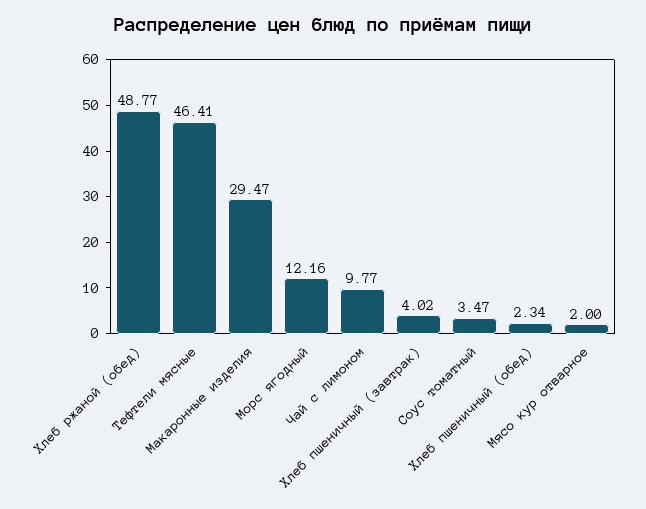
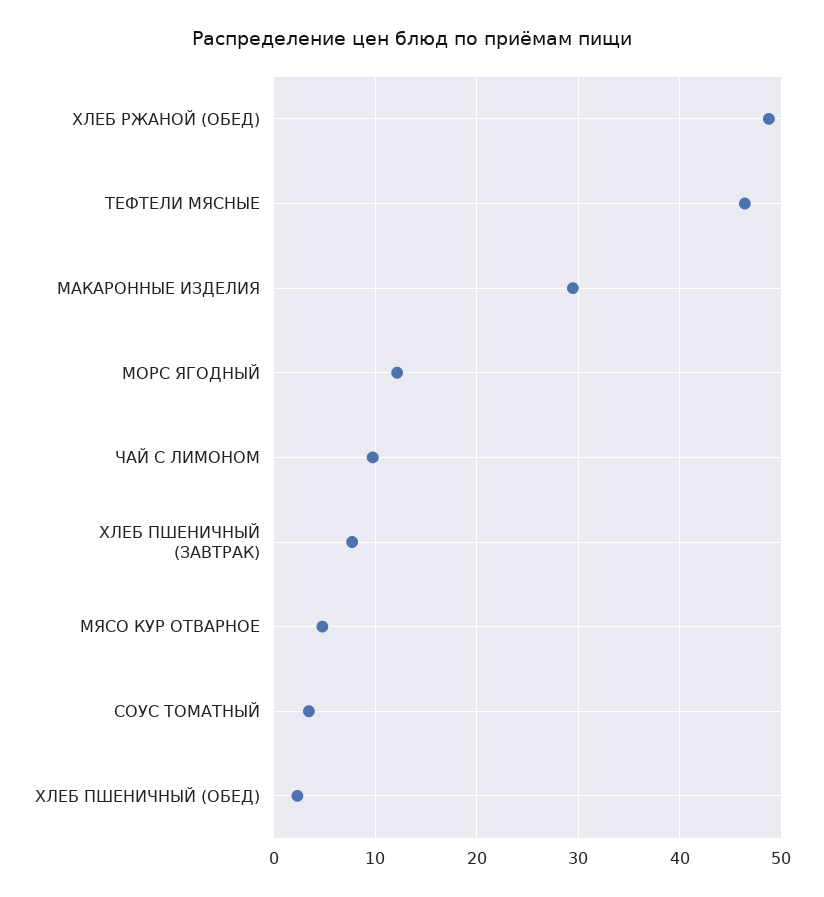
Хлеб пшеничный (завтрак): 4.02 -> 8
Мясо кур отварное: 2 -> 5

